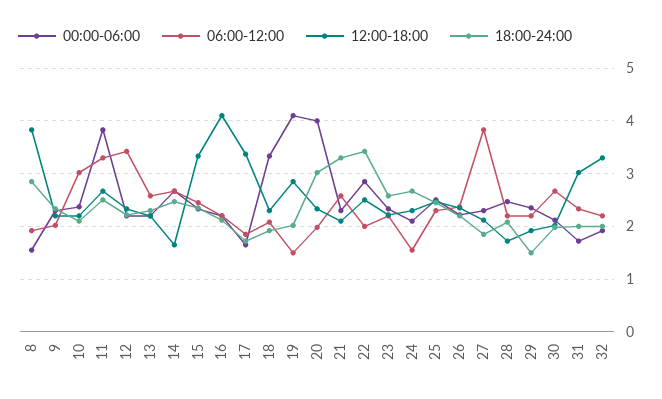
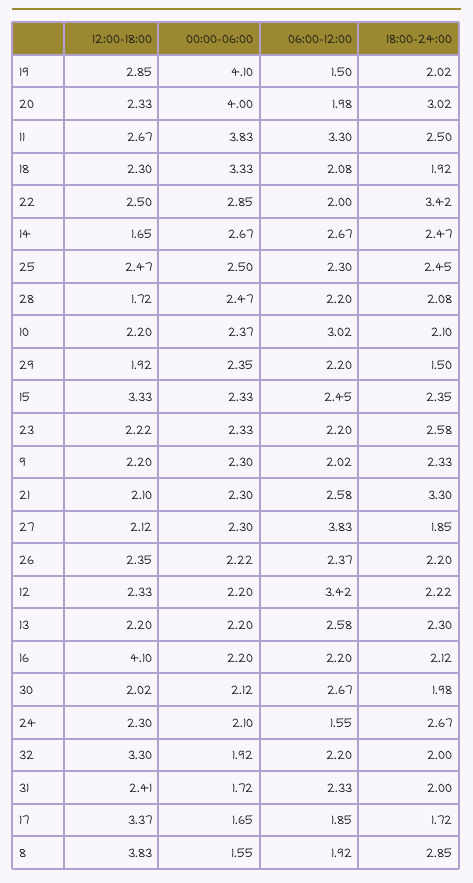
12:00-18:00, 31: 3 -> 2.41

